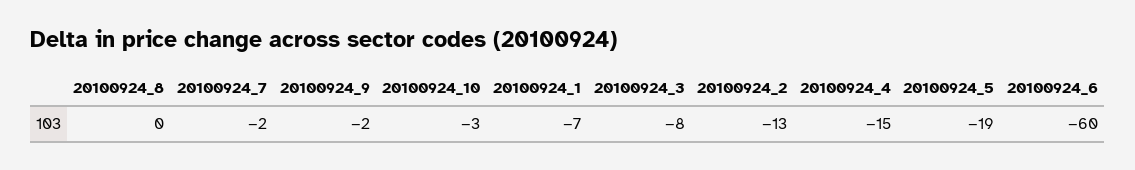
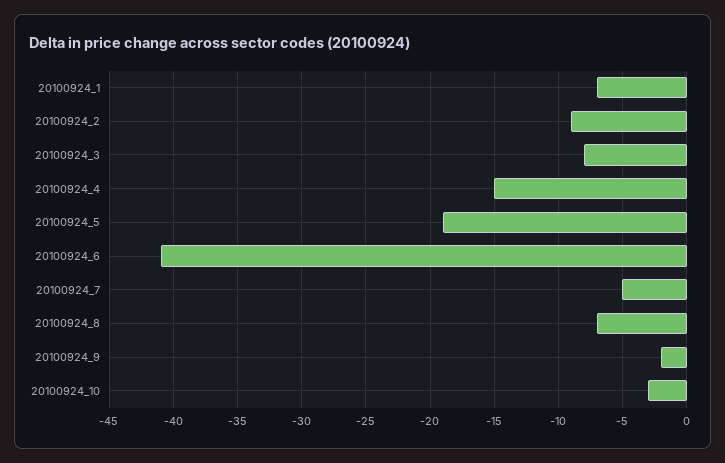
20100924_8: 0 -> -7
20100924_7: -2 -> -5
20100924_2: -13 -> -9
20100924_6: -60 -> -41

